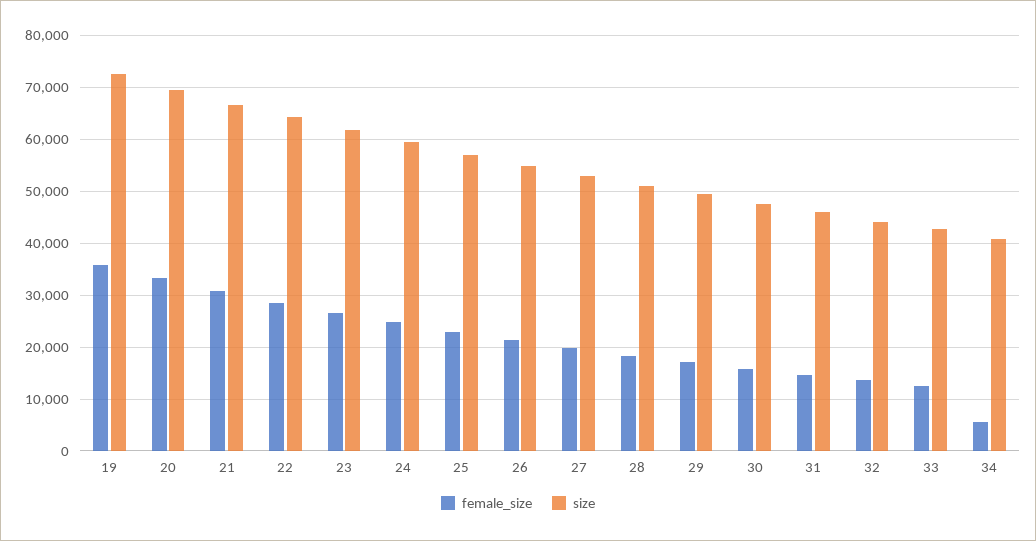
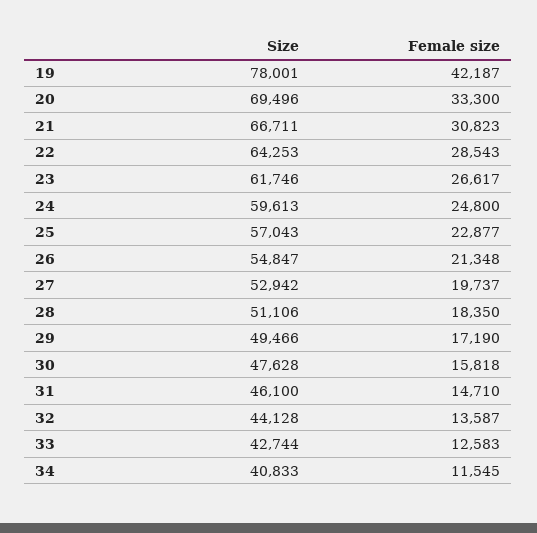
female_size, 19: 36000 -> 42187
size, 19: 72000 -> 78001
female_size, 34: 6000 -> 11545

